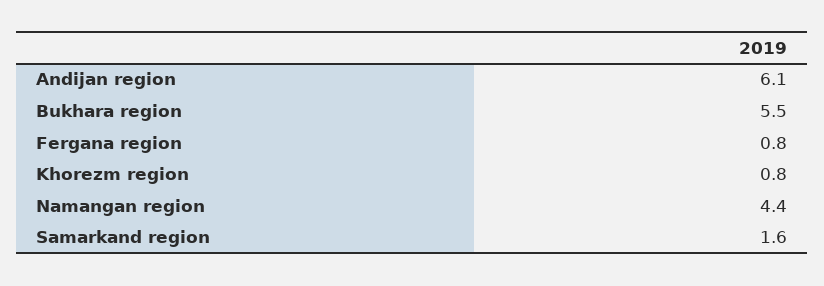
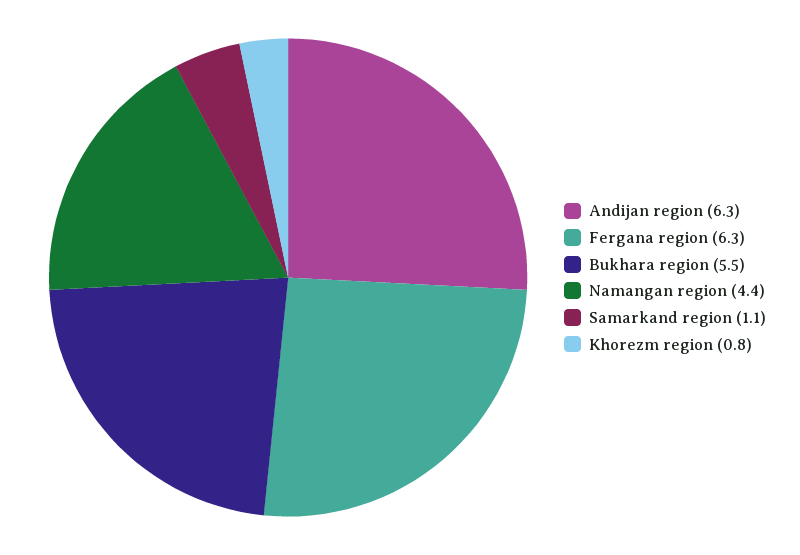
Andijan region: 6.1 -> 6.3
Fergana region: 0.8 -> 6.3
Samarkand region: 1.6 -> 1.1

